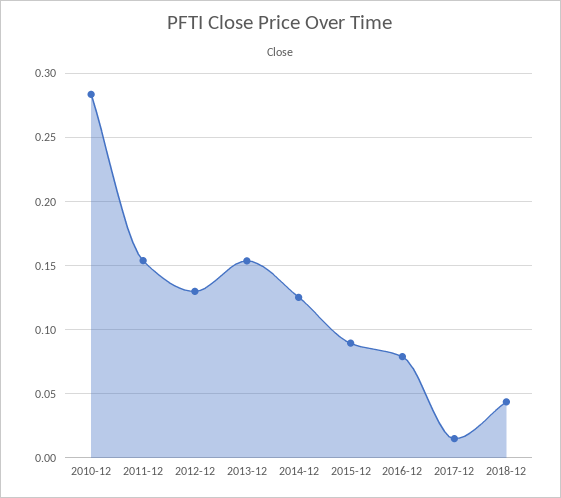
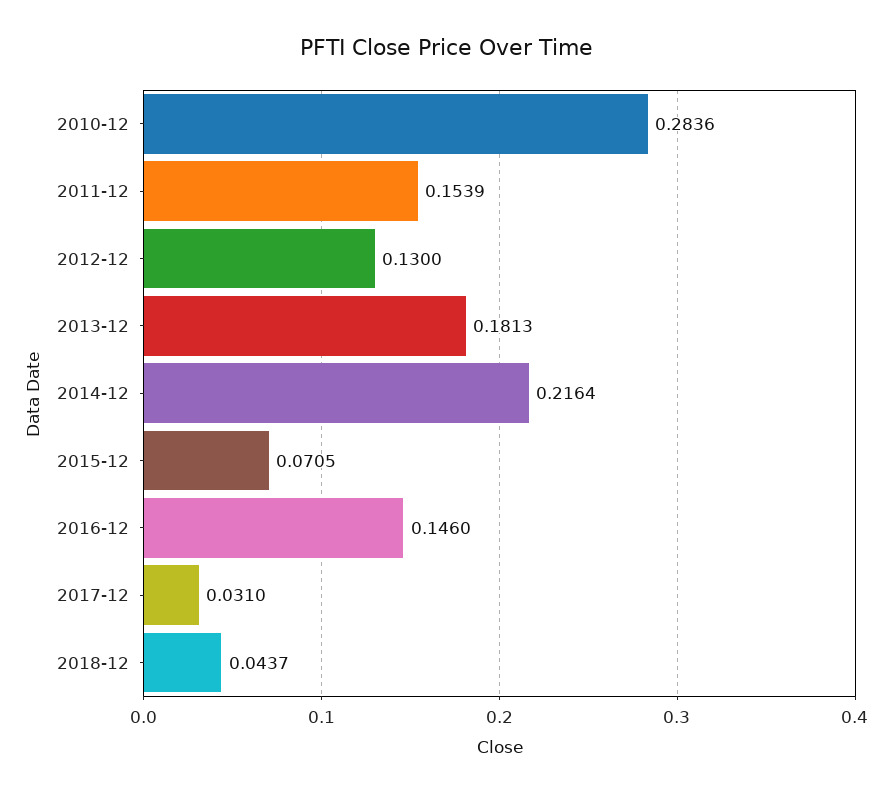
2013-12: 0.155 -> 0.1813
2014-12: 0.125 -> 0.2164
2015-12: 0.09 -> 0.0705
2016-12: 0.08 -> 0.146
2017-12: 0.015 -> 0.031

